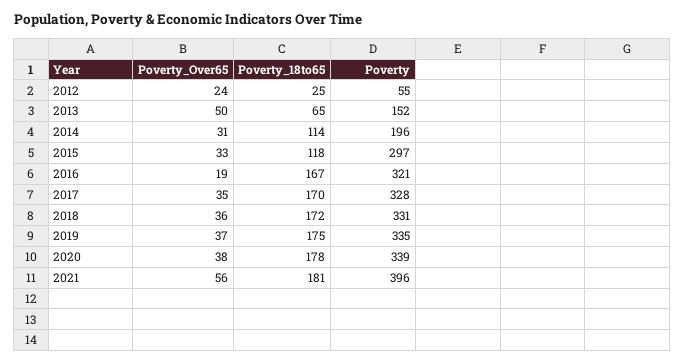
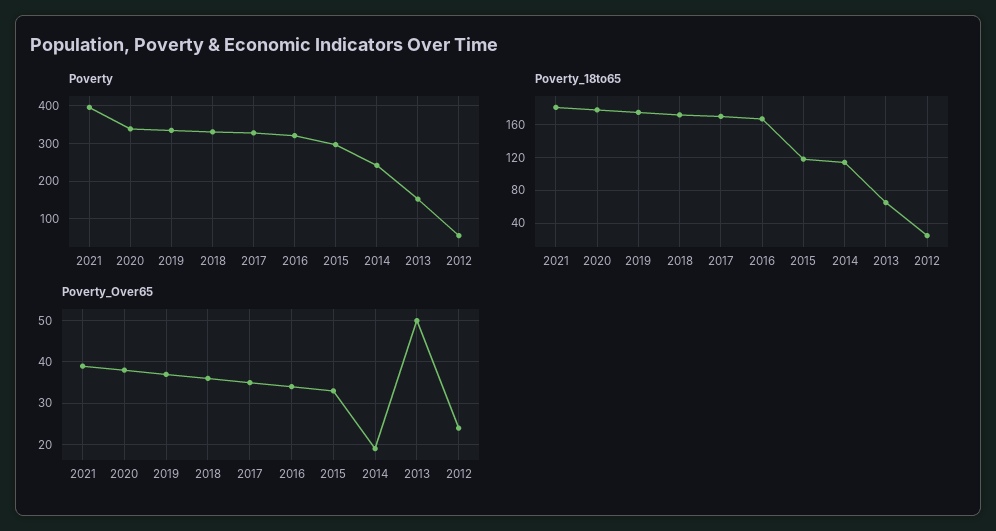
Poverty_Over65, 2014: 31 -> 20
Poverty, 2014: 196 -> 240
Poverty_Over65, 2016: 19 -> 35
Poverty_Over65, 2021: 56 -> 40

